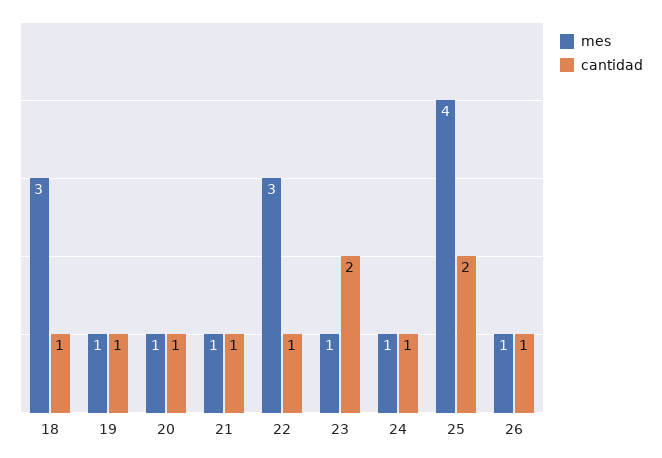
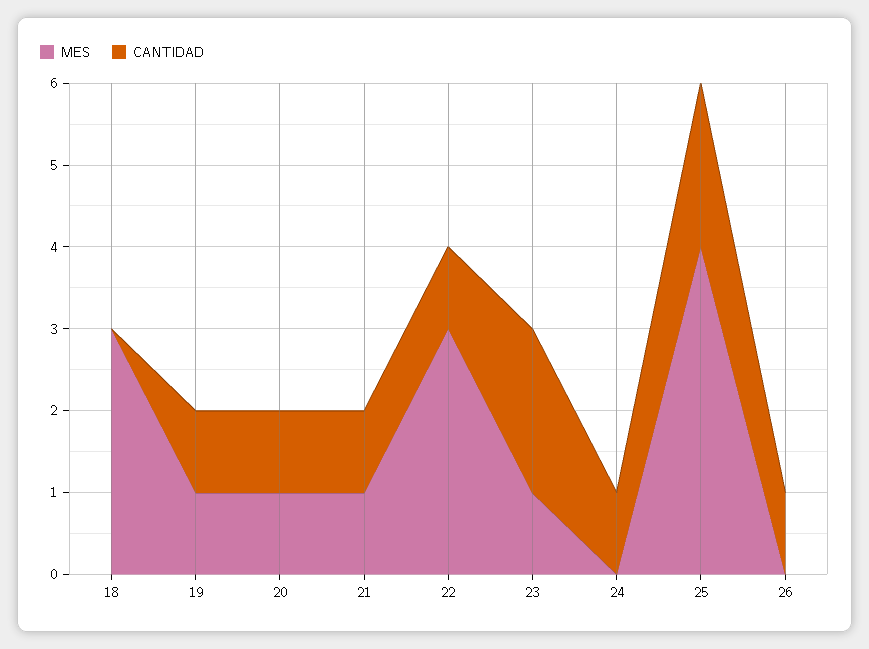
cantidad, 18: 1 -> 0
mes, 24: 1 -> 0
mes, 26: 1 -> 0

